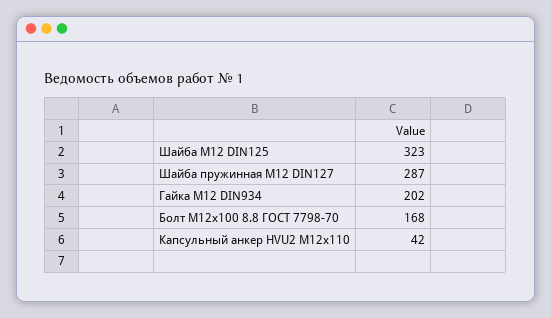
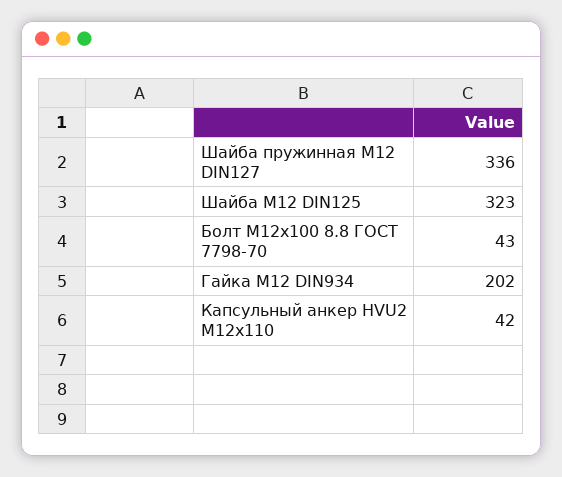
Шайба пружинная М12 DIN127: 287 -> 336
Болт М12х100 8.8 ГОСТ 7798-70: 168 -> 43

